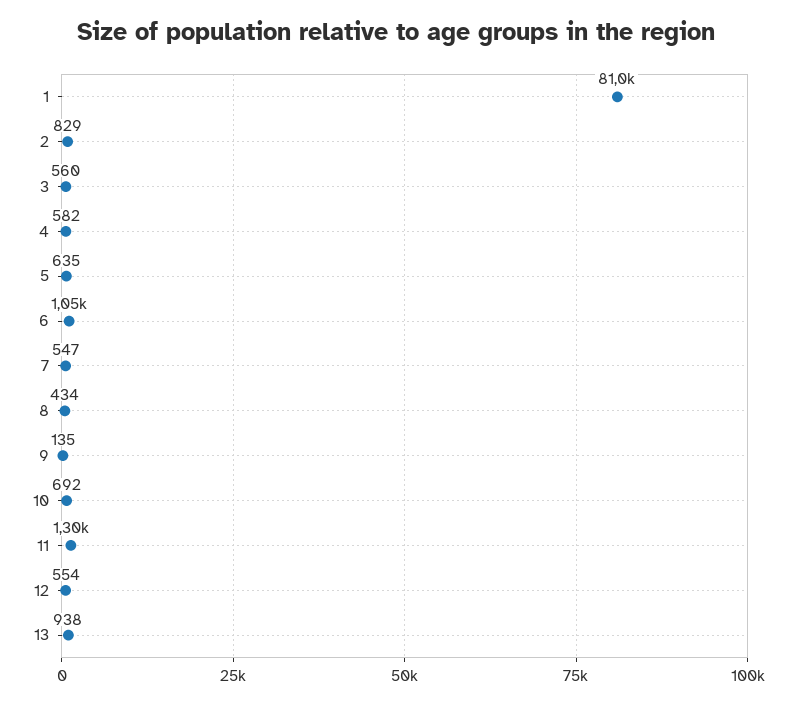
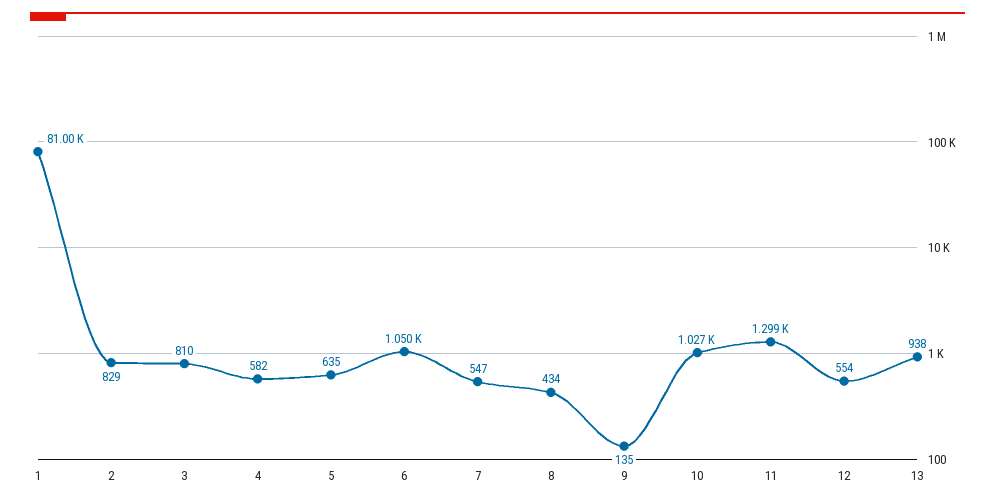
3: 560 -> 810
10: 692 -> 1027

